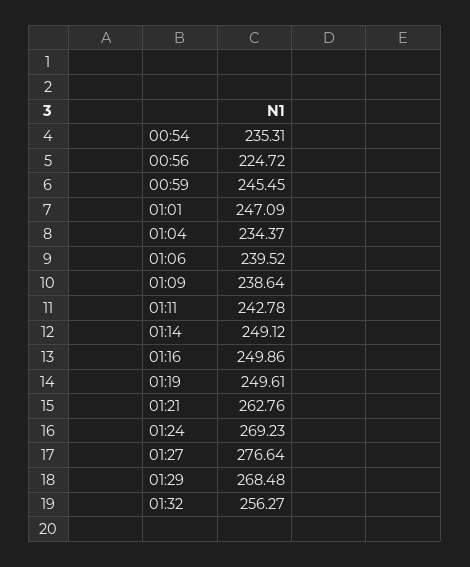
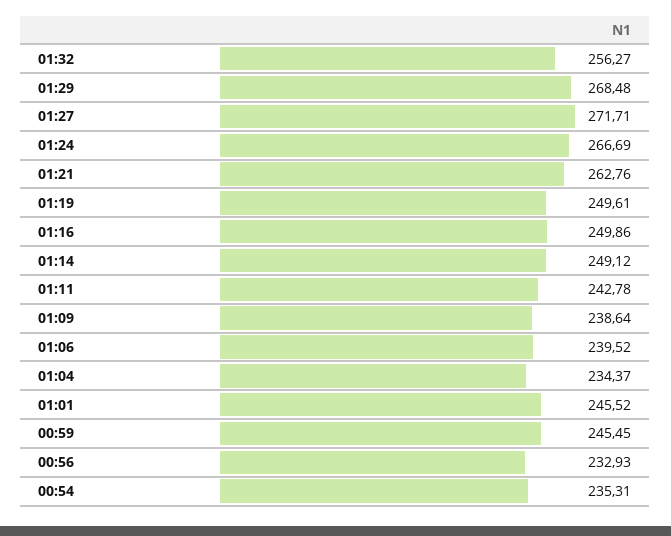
00:56: 224.72 -> 232.93
01:01: 247.09 -> 245.52
01:24: 269.23 -> 266.69
01:27: 276.64 -> 271.71

